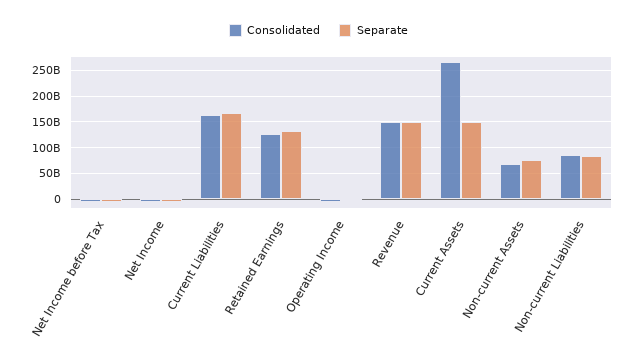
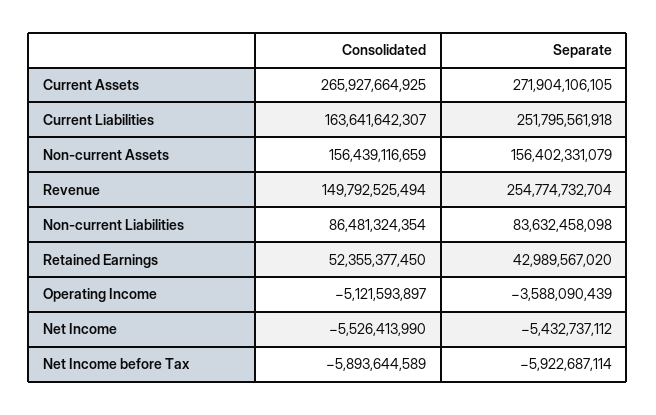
Separate, Current Liabilities: 175000000000 -> 251795561918
Consolidated, Retained Earnings: 125000000000 -> 52355377450
Separate, Retained Earnings: 125000000000 -> 42989567020
Separate, Revenue: 150000000000 -> 254774732704
Separate, Current Assets: 150000000000 -> 271904106105
Consolidated, Non-current Assets: 75000000000 -> 156439116659
Separate, Non-current Assets: 75000000000 -> 156402331079

